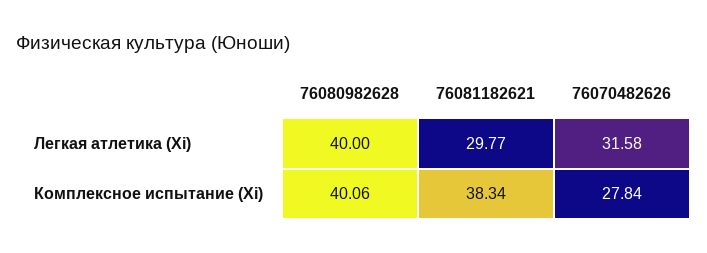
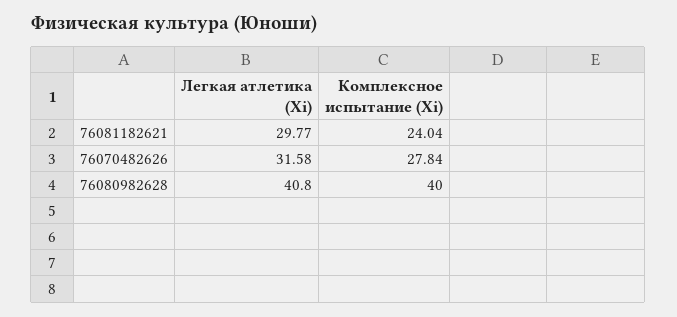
76080982628, Легкая атлетика (Xi): 40 -> 40.8
76080982628, Комплексное испытание (Xi): 40.06 -> 40
76081182621, Комплексное испытание (Xi): 38.34 -> 24.04

